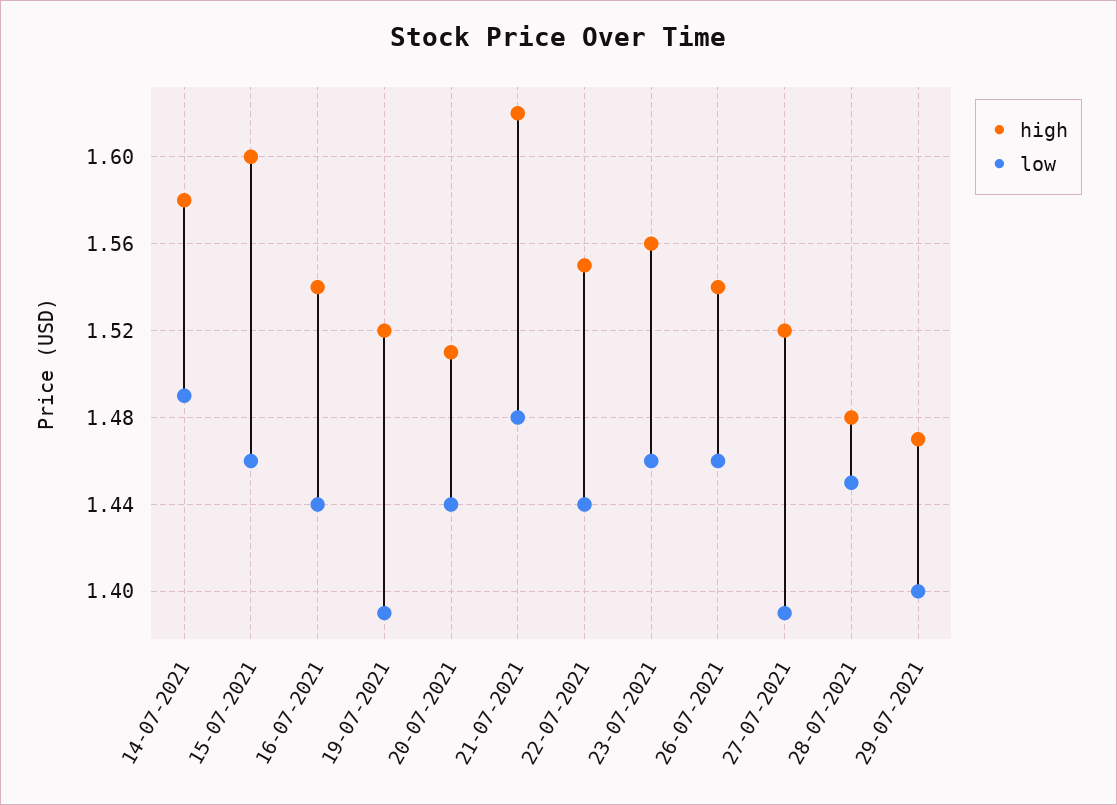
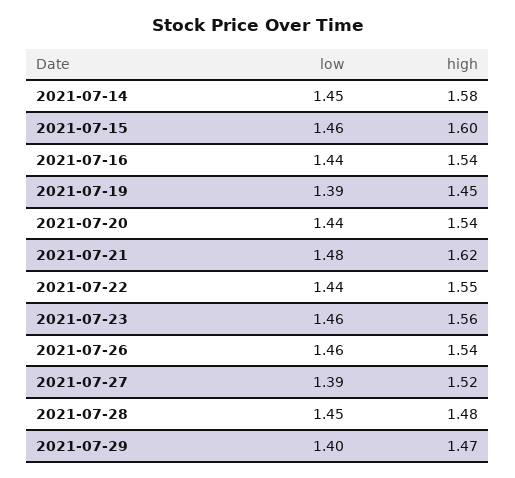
low, 14-07-2021: 1.49 -> 1.45
high, 19-07-2021: 1.52 -> 1.45
high, 20-07-2021: 1.51 -> 1.54

